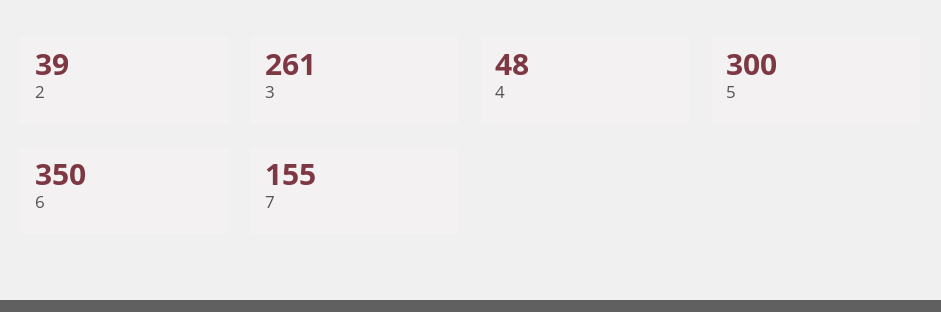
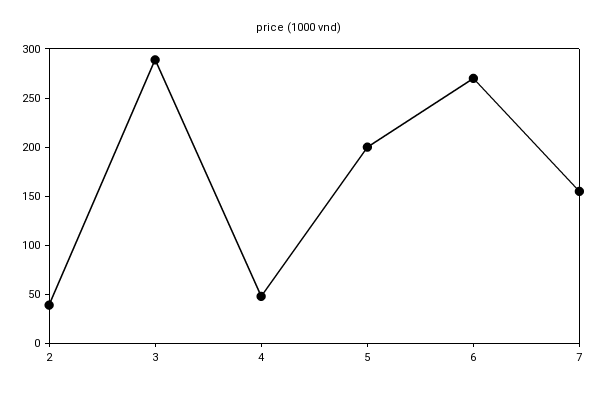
3: 261 -> 290
5: 300 -> 200
6: 350 -> 270

